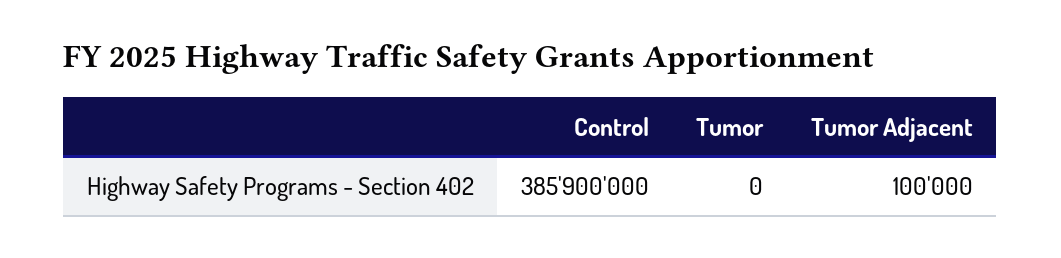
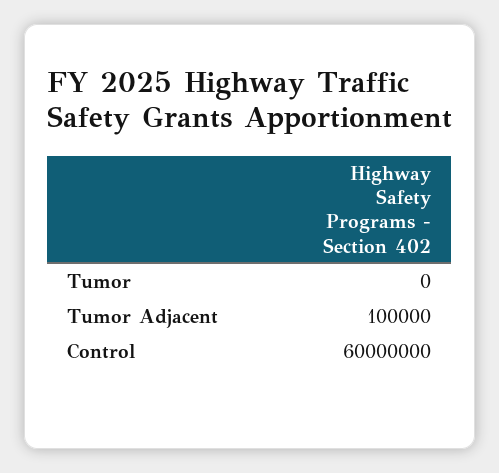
Control: 385900000 -> 60000000

